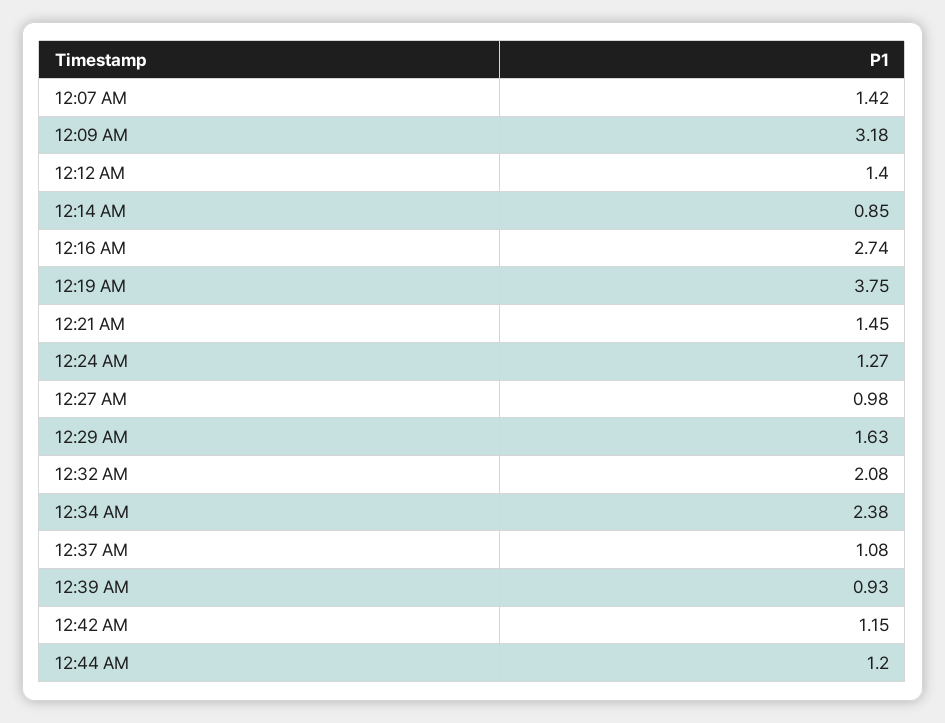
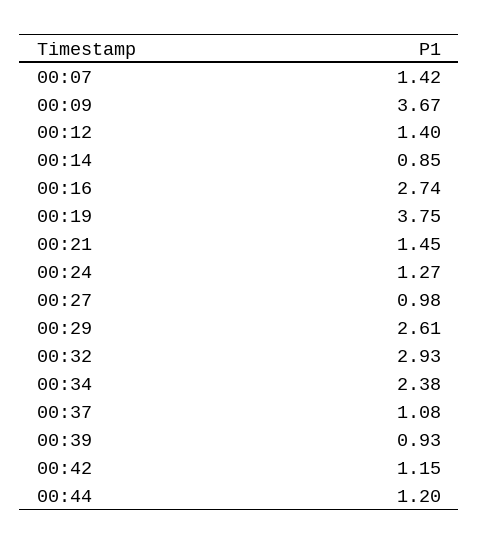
12:09 AM: 3.18 -> 3.67
12:29 AM: 1.63 -> 2.61
12:32 AM: 2.08 -> 2.93

